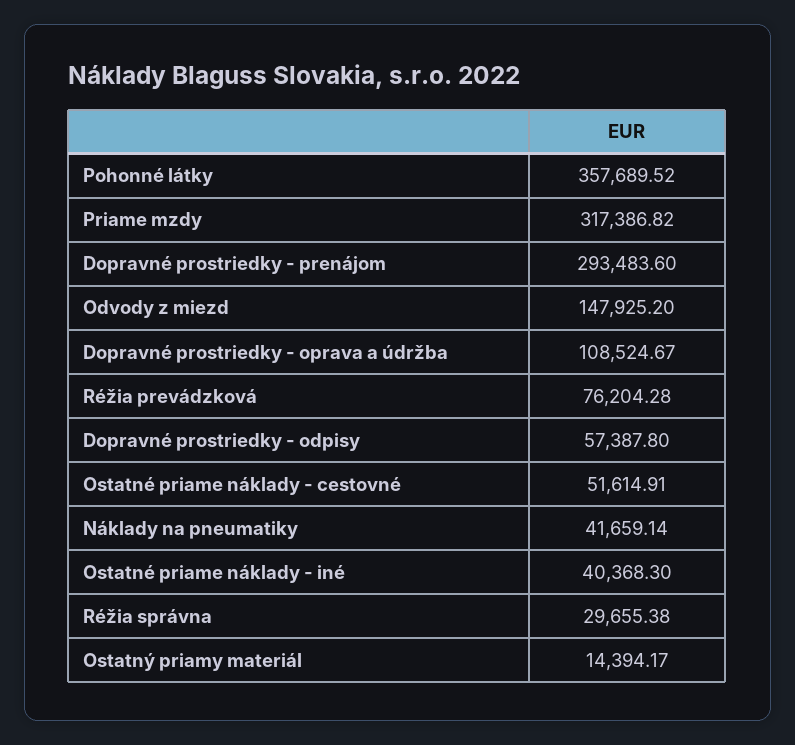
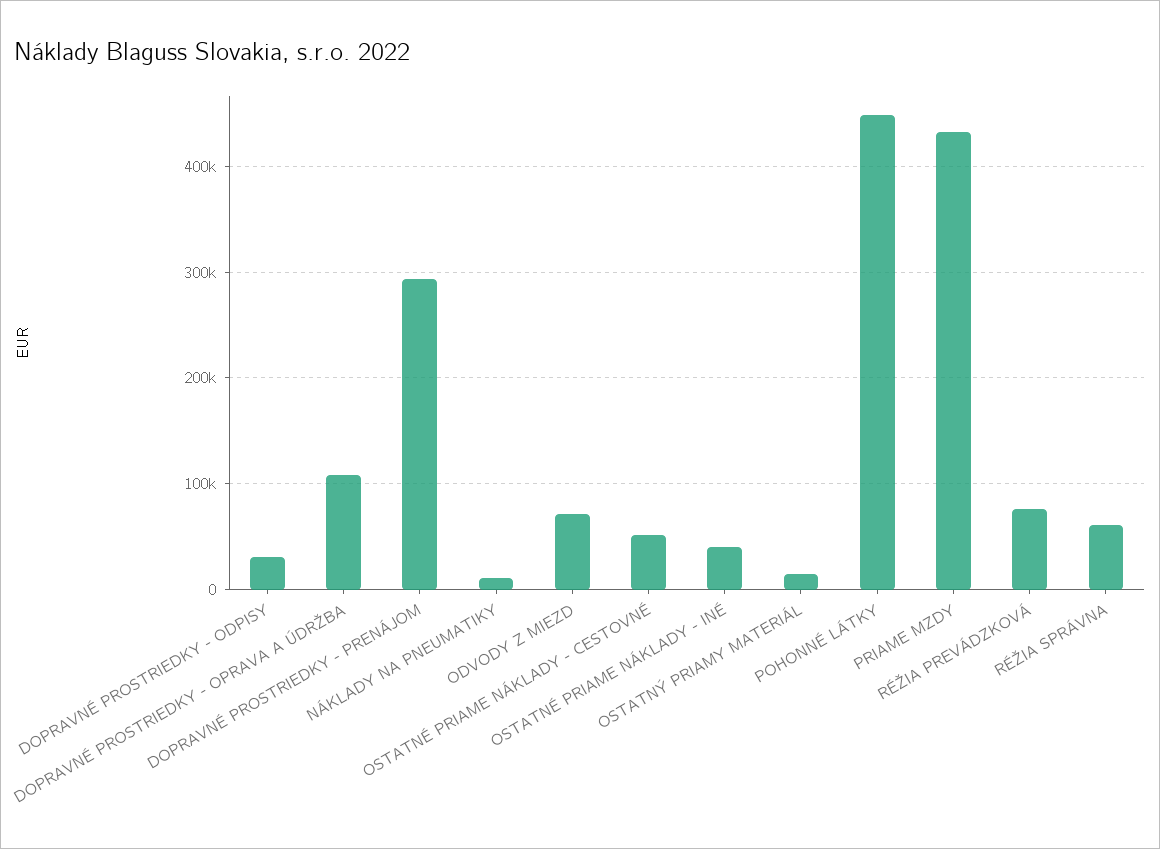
Pohonné látky: 357689.52 -> 450000
Priame mzdy: 317386.82 -> 430000
Odvody z miezd: 147925.2 -> 70000
Dopravné prostriedky - odpisy: 57387.8 -> 30000
Náklady na pneumatiky: 41659.14 -> 10000
Réžia správna: 29655.38 -> 60000

